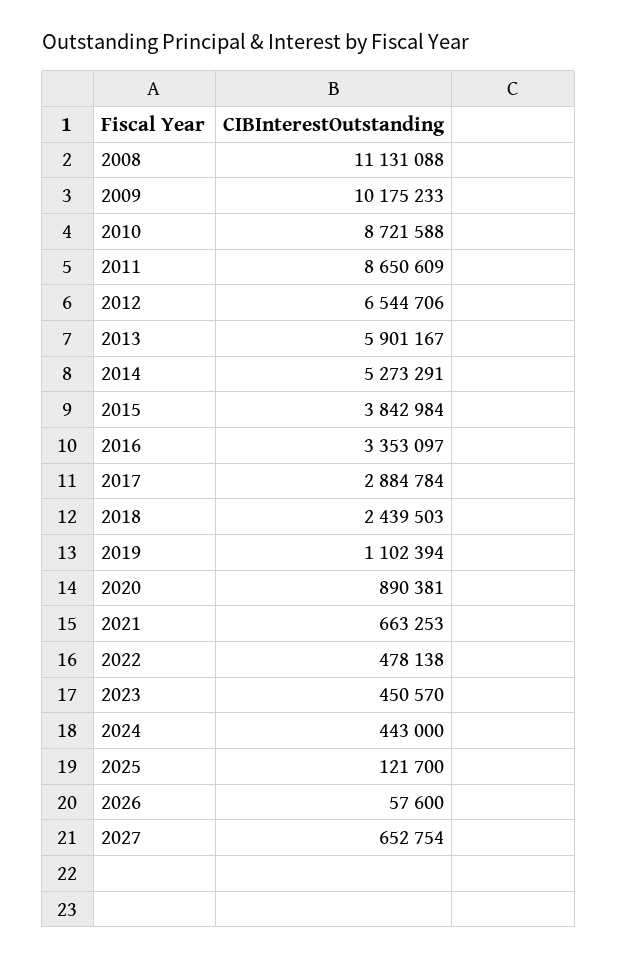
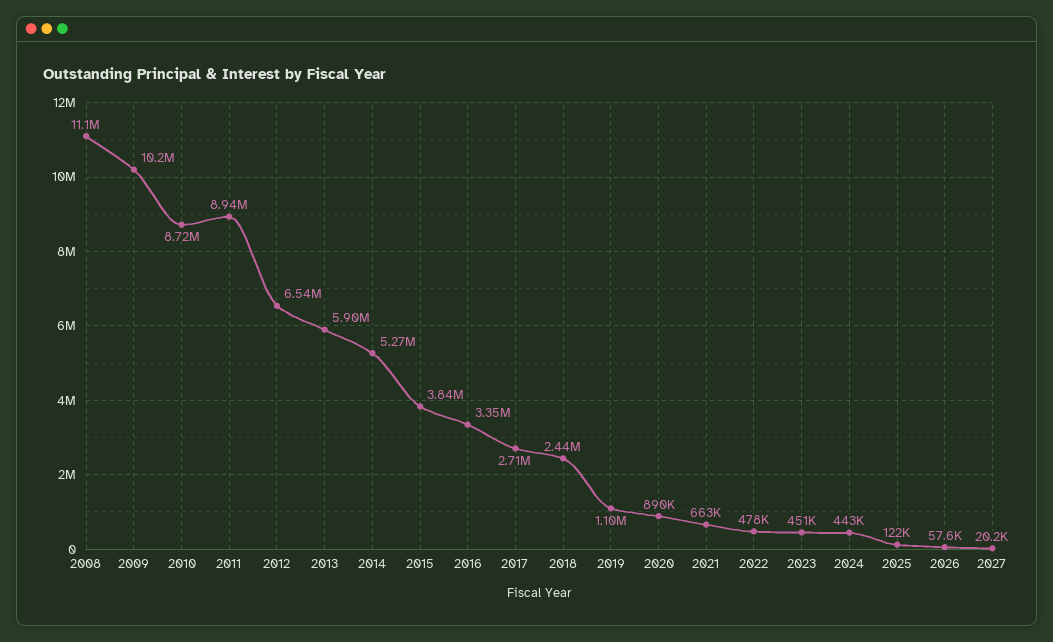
2011: 8650609 -> 8940000
2017: 2884784 -> 2710000
2027: 652754 -> 20200

